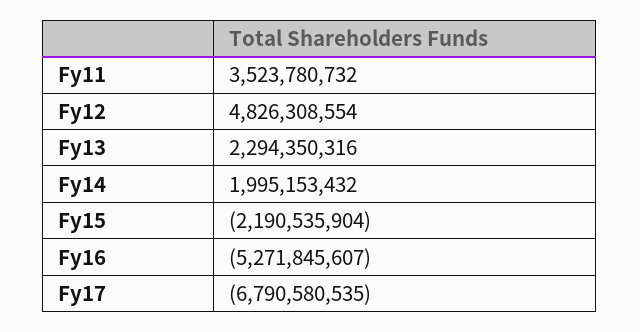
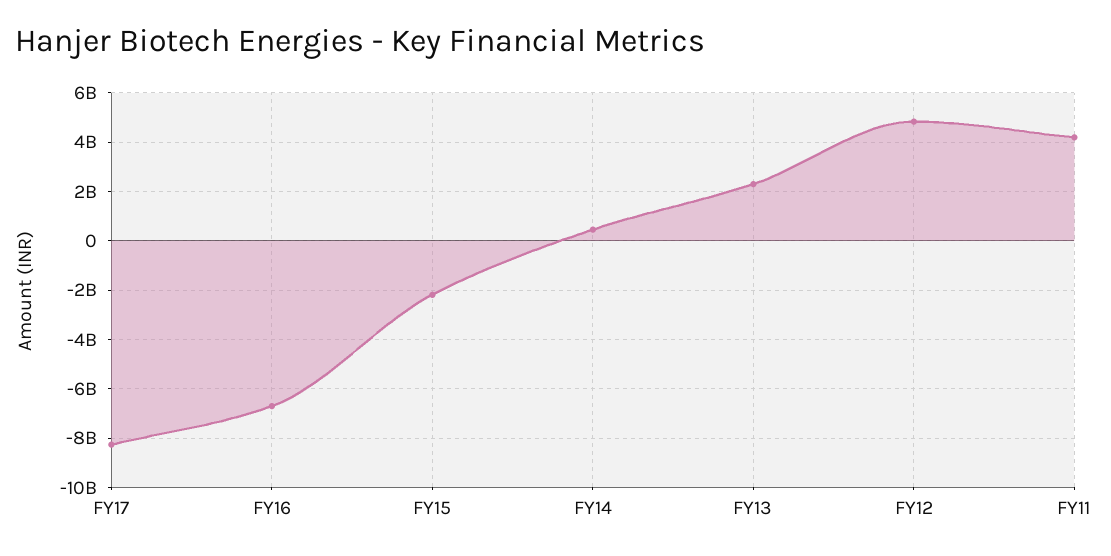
Fy11: 3523780732 -> 4250000000
Fy14: 1995153432 -> 500000000
Fy16: -5271845607 -> -6750000000
Fy17: -6790580535 -> -8250000000

